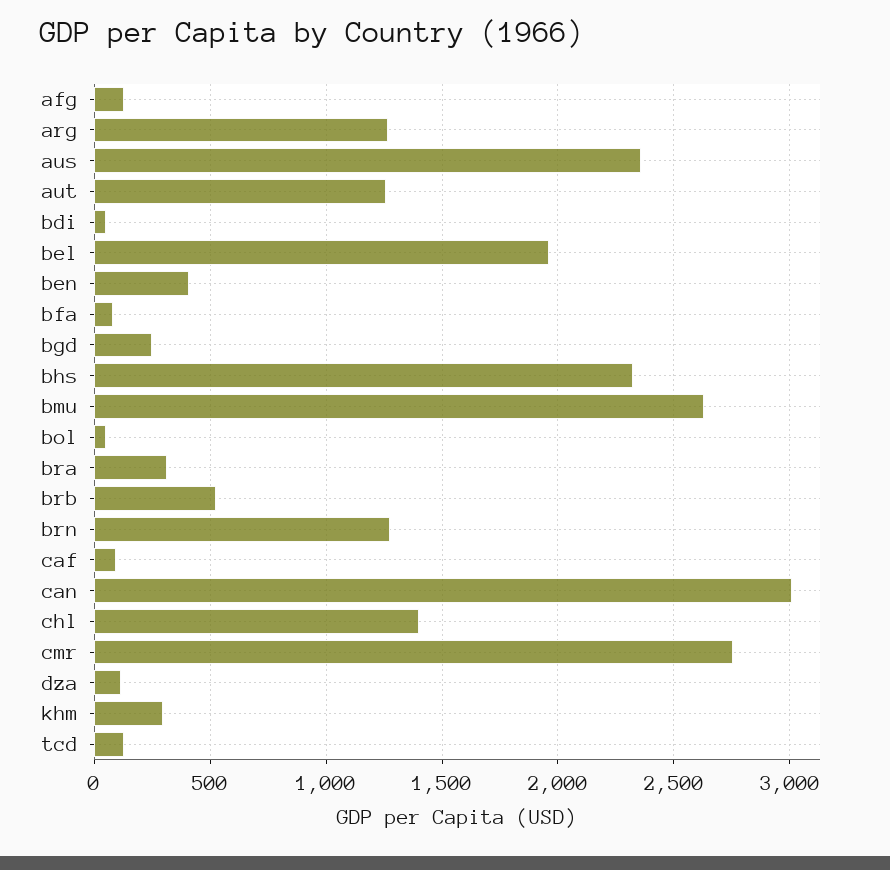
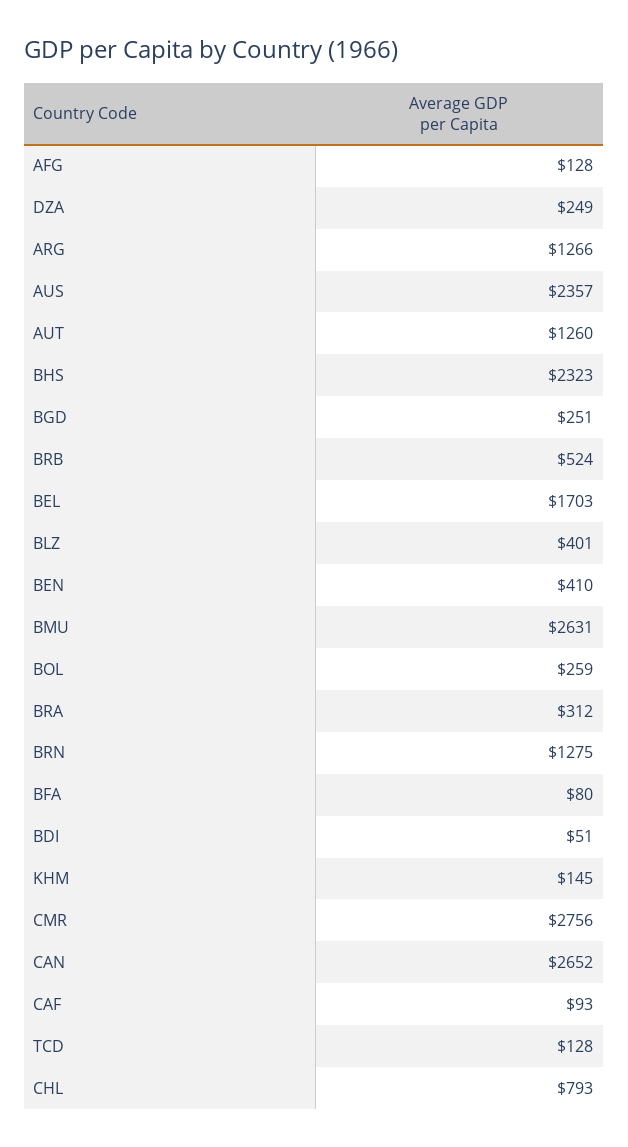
bel: 1950 -> 1703
bol: 50 -> 259
can: 3000 -> 2652
chl: 1400 -> 793
dza: 100 -> 249
khm: 300 -> 145
BLZ: none -> 401

